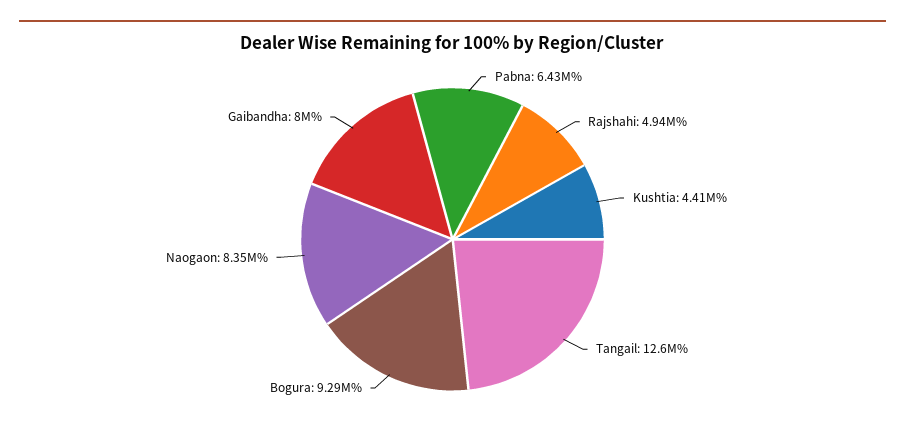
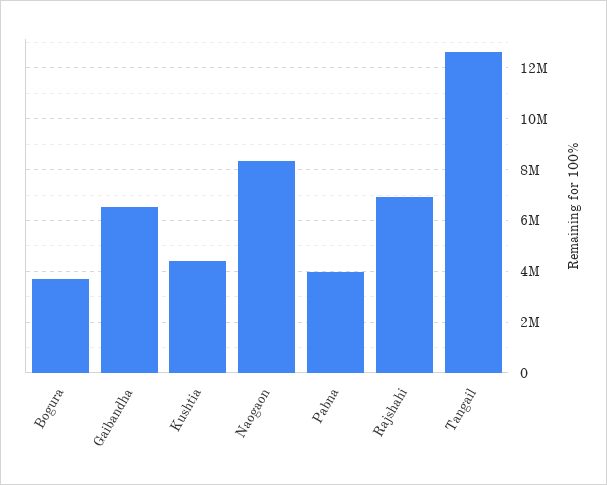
Pabna: 6430000 -> 4000000
Rajshahi: 4940000 -> 7000000
Bogura: 9290000 -> 3750000
Gaibandha: 8000000 -> 6500000

